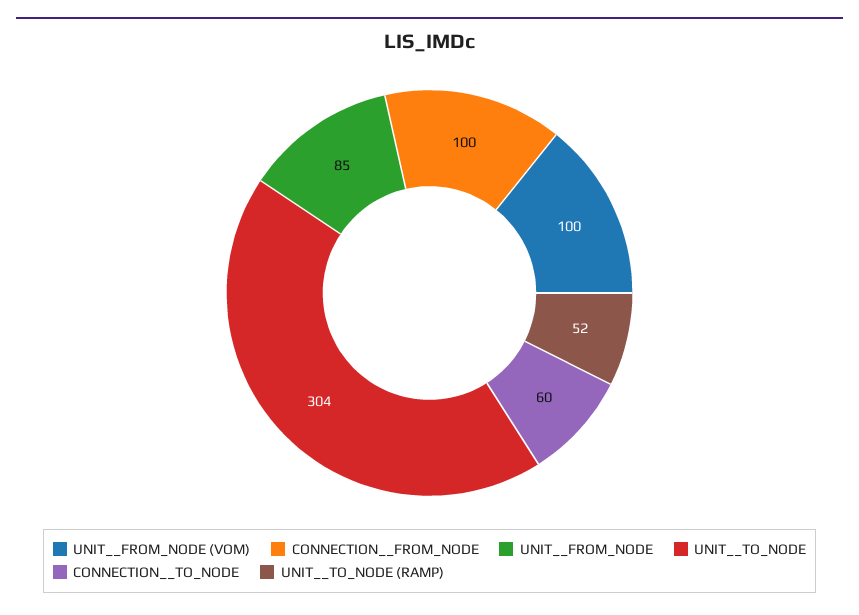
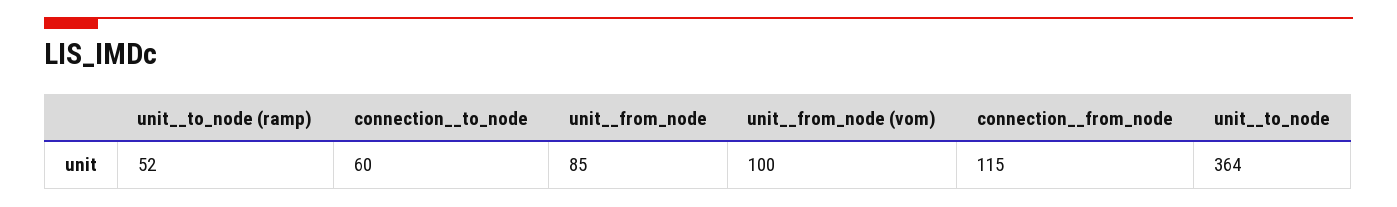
CONNECTION__FROM_NODE: 100 -> 115
UNIT__TO_NODE: 304 -> 364

